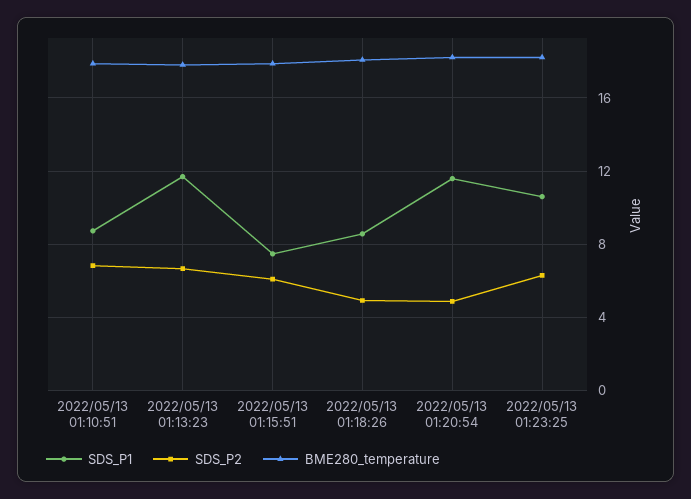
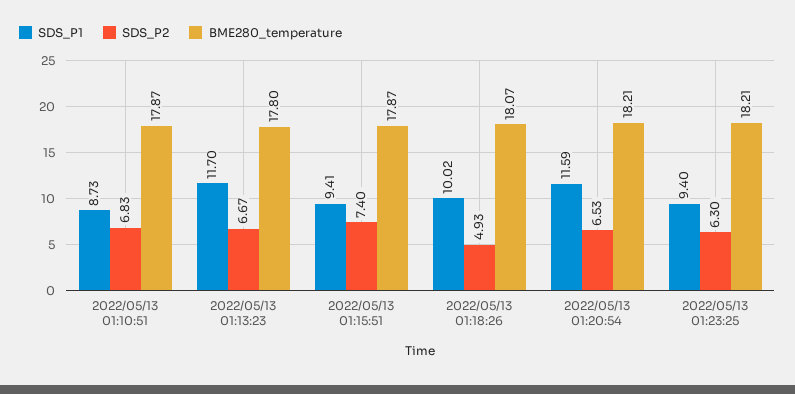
SDS_P1, 2022/05/13 01:15:51: 7.5 -> 9.41
SDS_P2, 2022/05/13 01:15:51: 6 -> 7.4
SDS_P1, 2022/05/13 01:18:26: 8.5 -> 10.02
SDS_P2, 2022/05/13 01:20:54: 5 -> 6.53
SDS_P1, 2022/05/13 01:23:25: 10.5 -> 9.4

